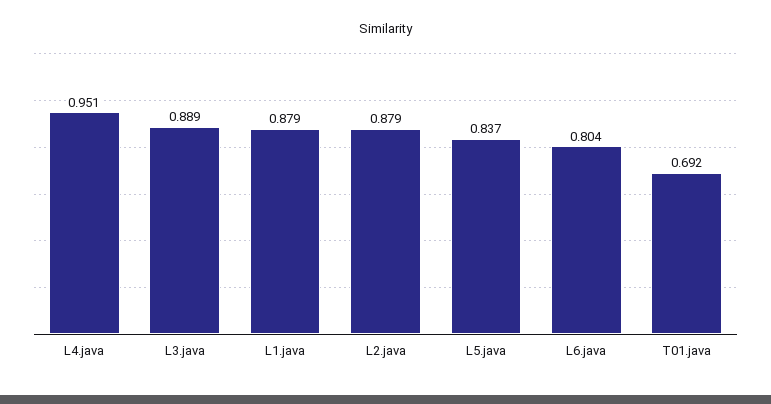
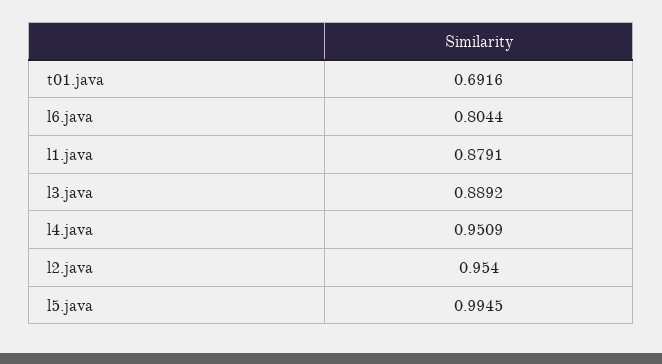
L2.java: 0.879 -> 0.954
L5.java: 0.837 -> 0.9945

